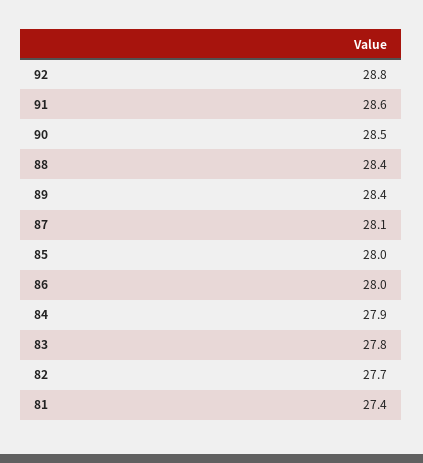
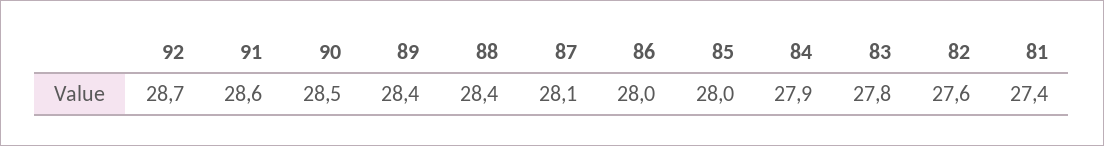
92: 28.8 -> 28.7
82: 27.7 -> 27.6

